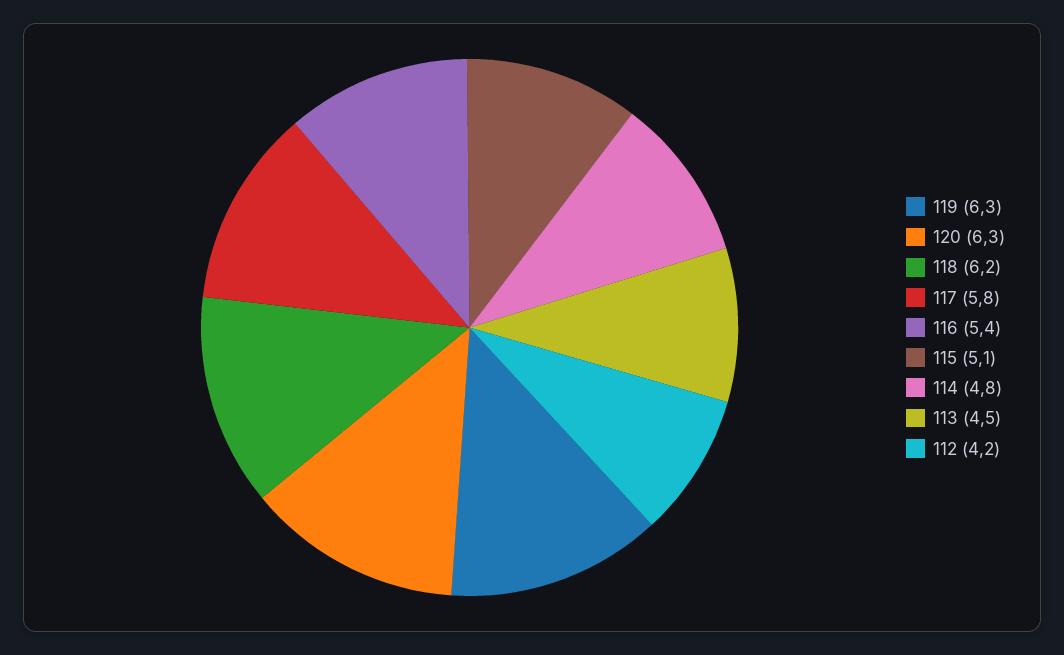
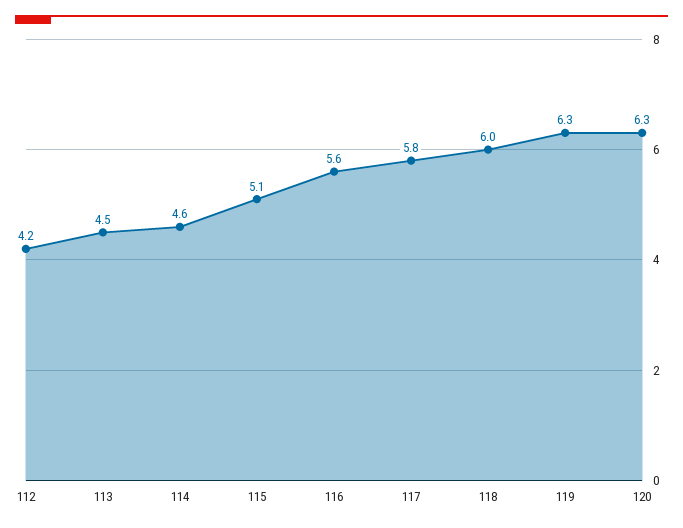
118: 6.2 -> 6
116: 5.4 -> 5.6
114: 4.8 -> 4.6

